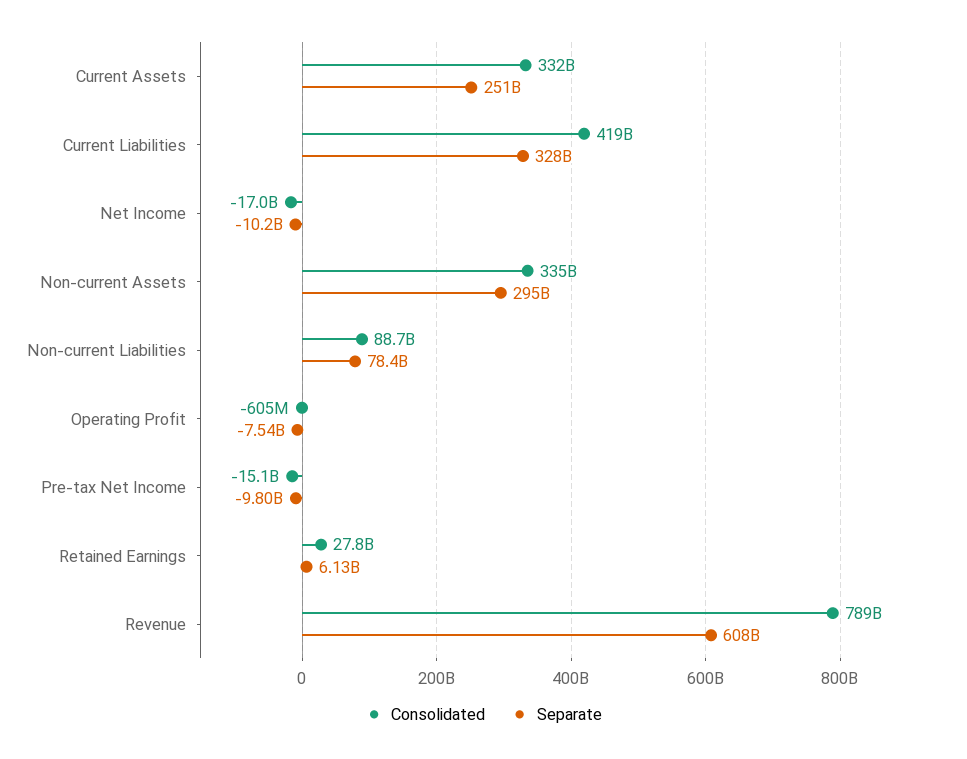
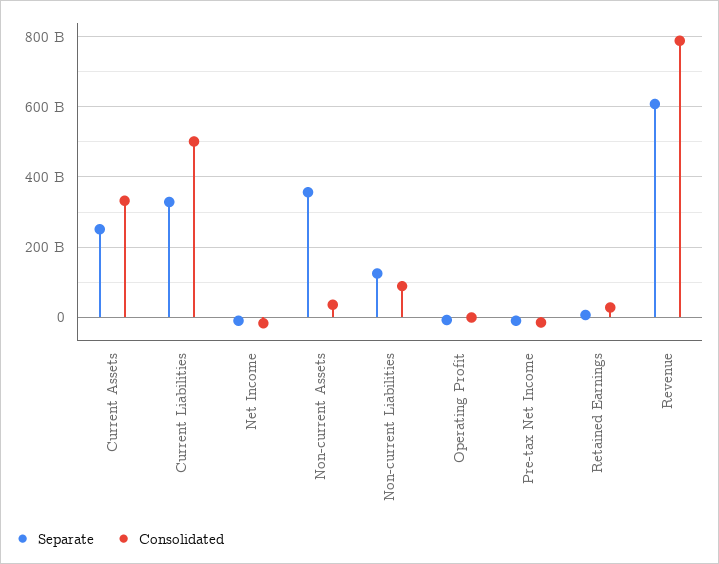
Consolidated, Current Liabilities: 419000000000 -> 500000000000
Consolidated, Non-current Assets: 335000000000 -> 40000000000
Separate, Non-current Assets: 295000000000 -> 360000000000
Separate, Non-current Liabilities: 78400000000 -> 120000000000

